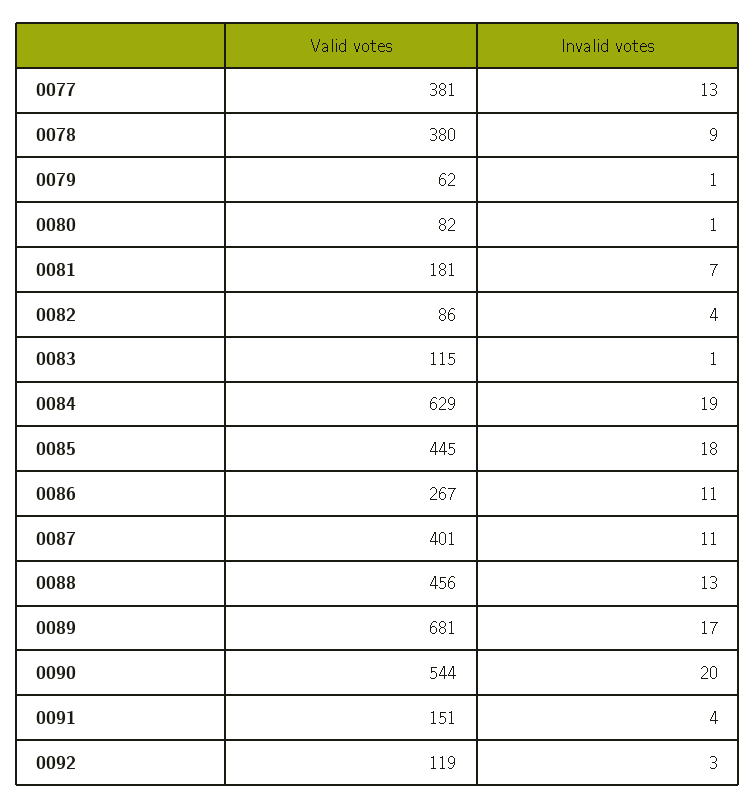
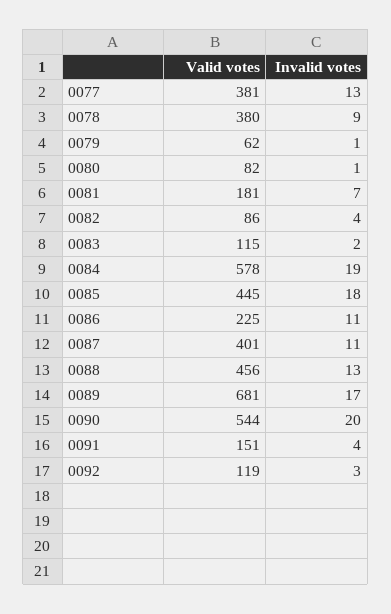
Invalid votes, 0083: 1 -> 2
Valid votes, 0084: 629 -> 578
Valid votes, 0086: 267 -> 225

